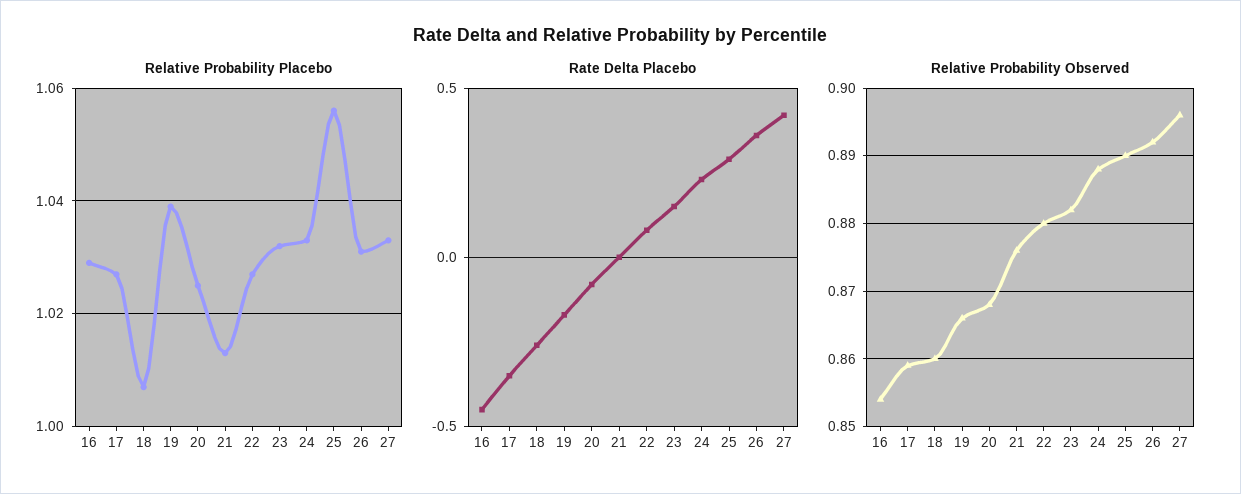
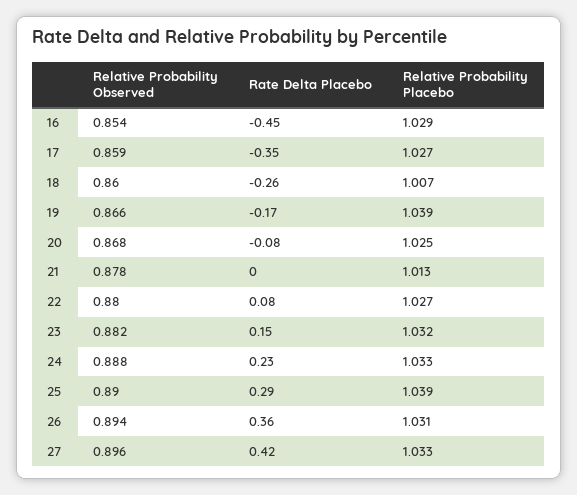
Relative Probability Placebo, 25: 1.055 -> 1.039
Relative Probability Observed, 21: 0.876 -> 0.878
Relative Probability Observed, 26: 0.892 -> 0.894

